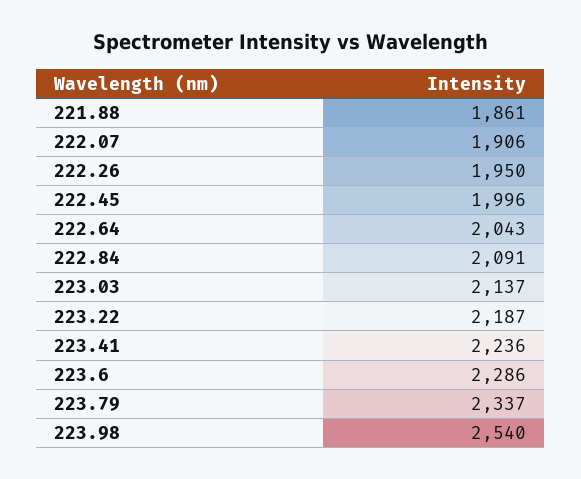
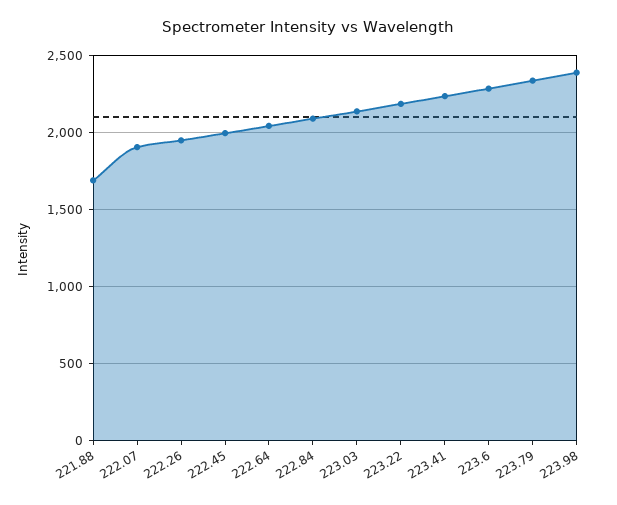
221.88: 1861 -> 1700
223.98: 2540 -> 2400

